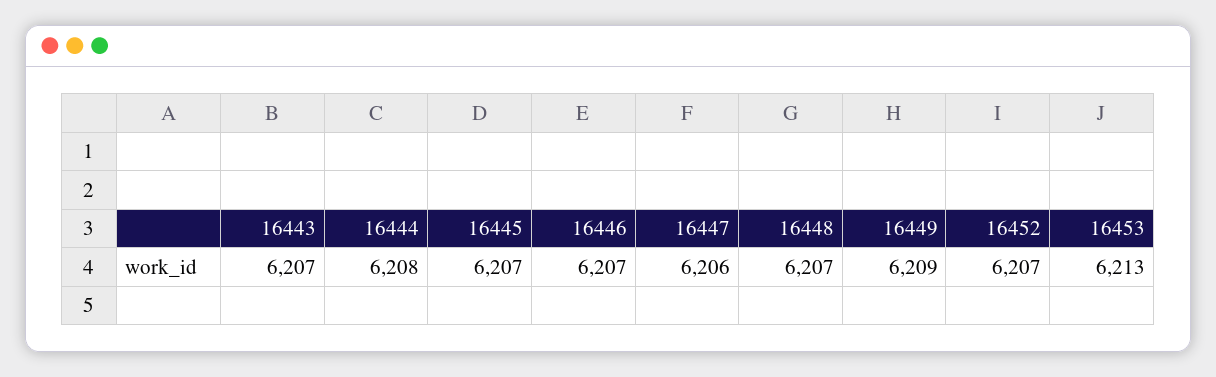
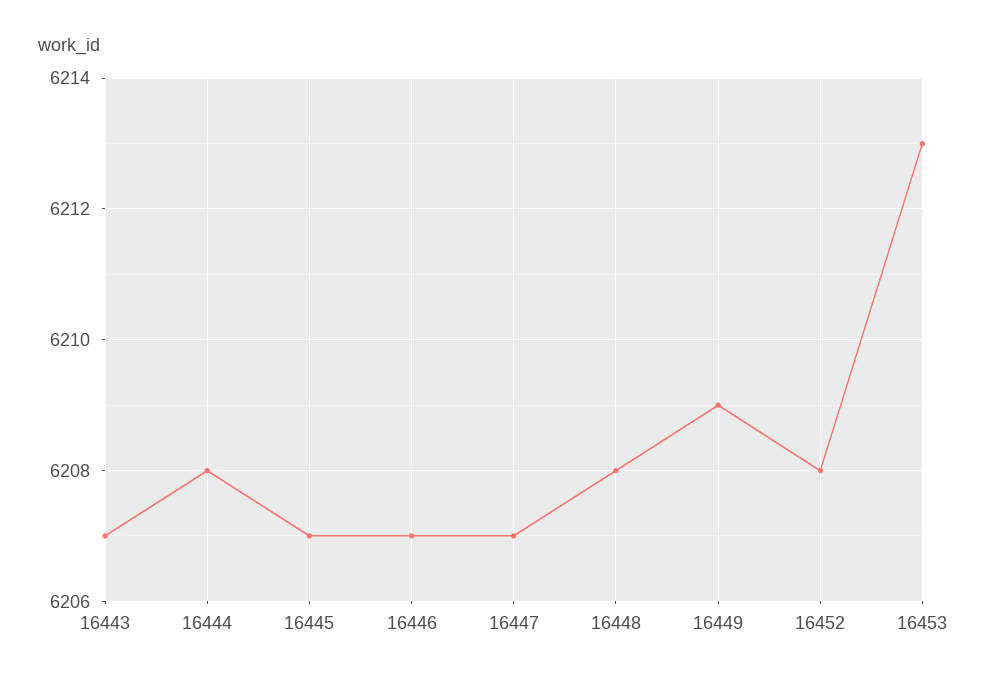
16447: 6206 -> 6207
16448: 6207 -> 6208
16452: 6207 -> 6208

